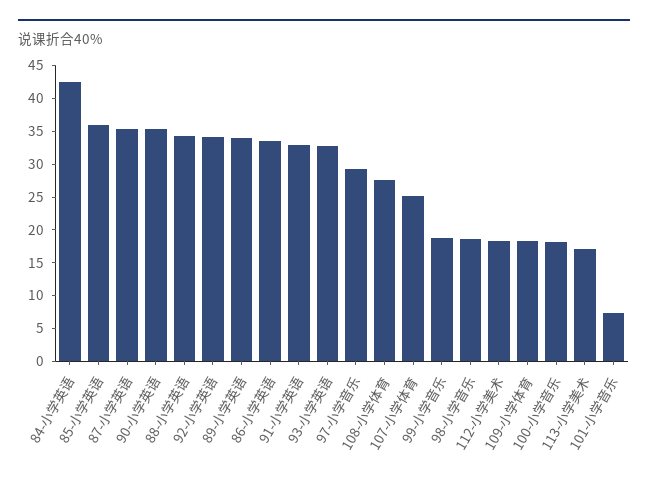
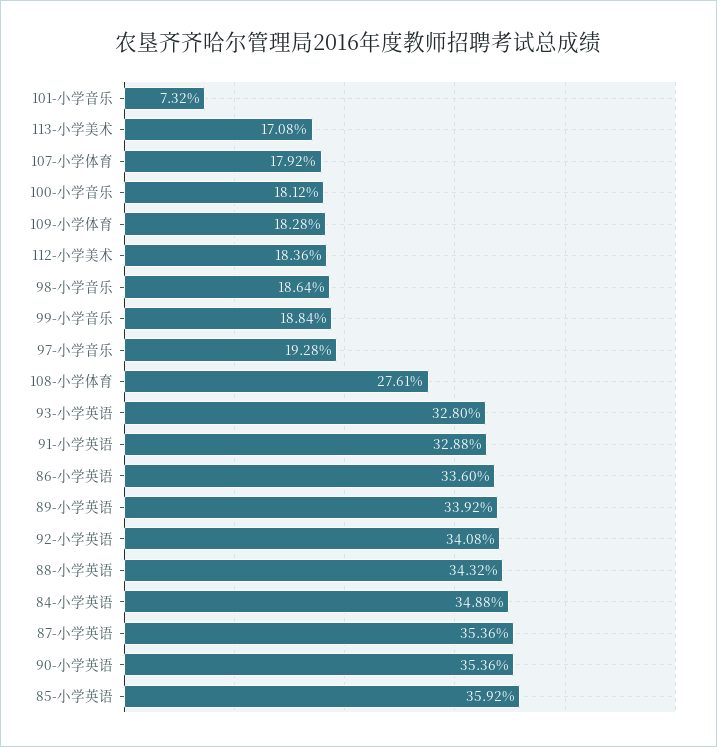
84-小学英语: 42.5 -> 34.88
97-小学音乐: 30 -> 19.28
107-小学体育: 25 -> 17.92

